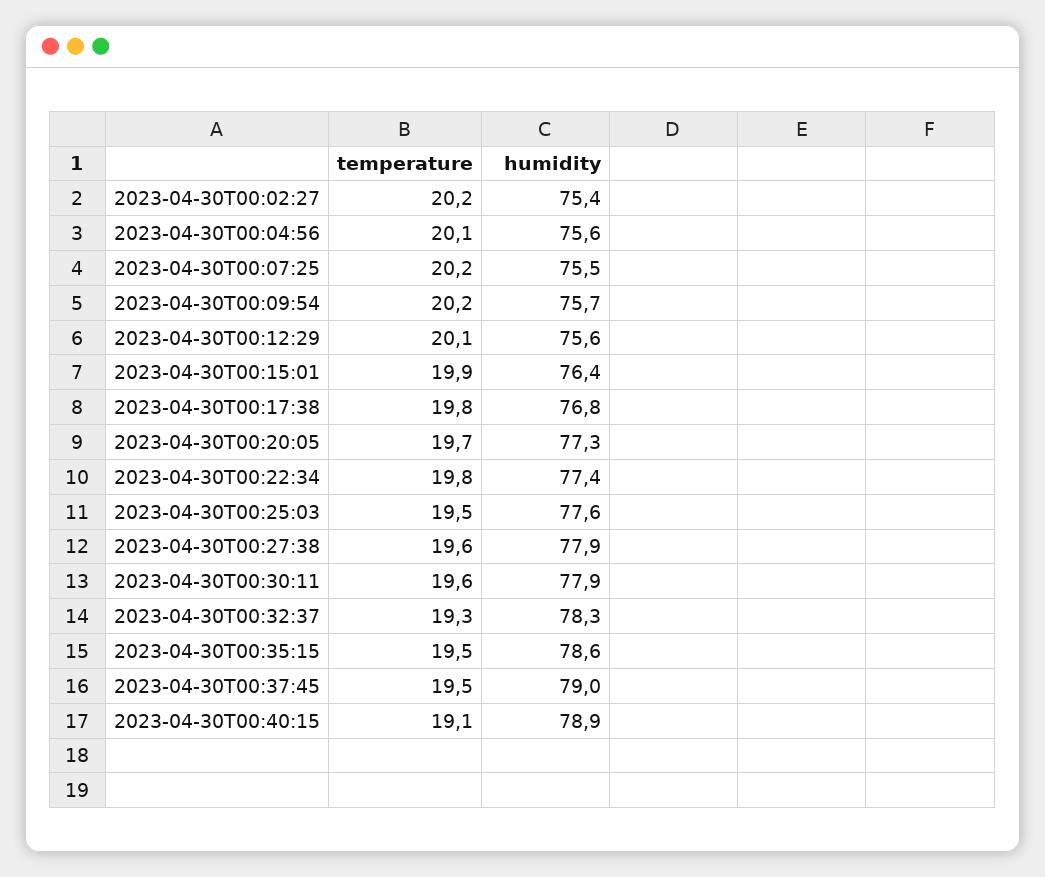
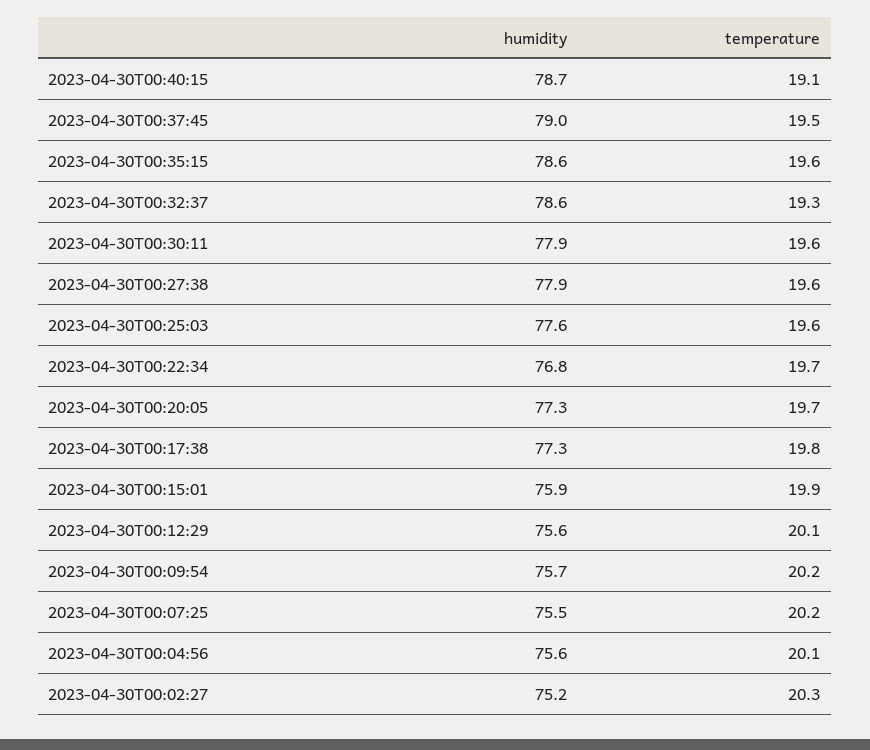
temperature, 2023-04-30T00:02:27: 20.2 -> 20.3
humidity, 2023-04-30T00:02:27: 75.4 -> 75.2
humidity, 2023-04-30T00:15:01: 76.4 -> 75.9
humidity, 2023-04-30T00:17:38: 76.8 -> 77.3
temperature, 2023-04-30T00:22:34: 19.8 -> 19.7
humidity, 2023-04-30T00:22:34: 77.4 -> 76.8
temperature, 2023-04-30T00:25:03: 19.5 -> 19.6
humidity, 2023-04-30T00:32:37: 78.3 -> 78.6
temperature, 2023-04-30T00:35:15: 19.5 -> 19.6
humidity, 2023-04-30T00:40:15: 78.9 -> 78.7

